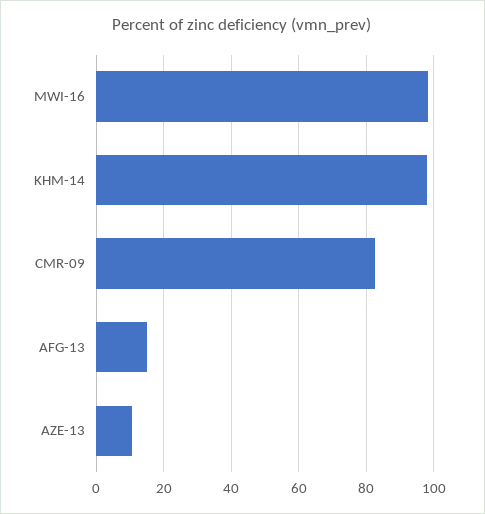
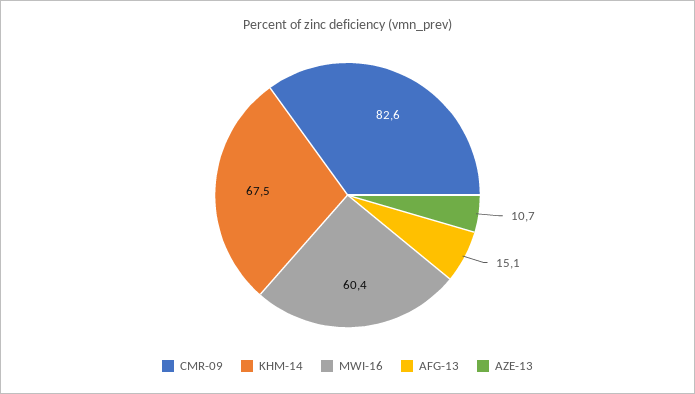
MWI-16: 98 -> 60.4
KHM-14: 98 -> 67.5

